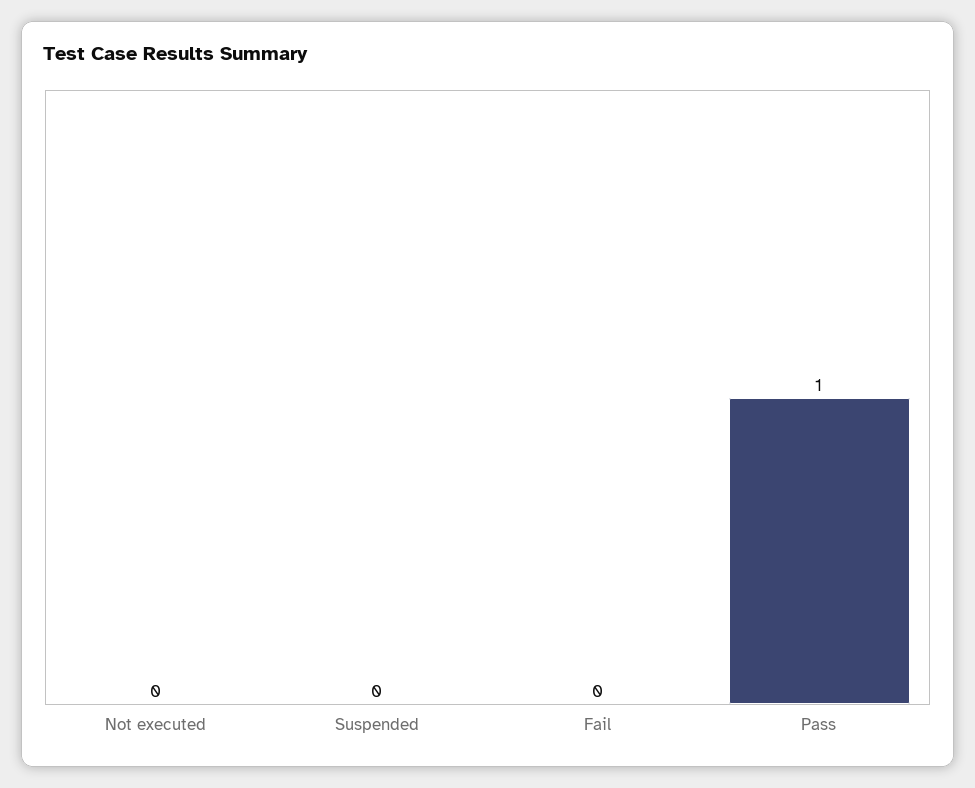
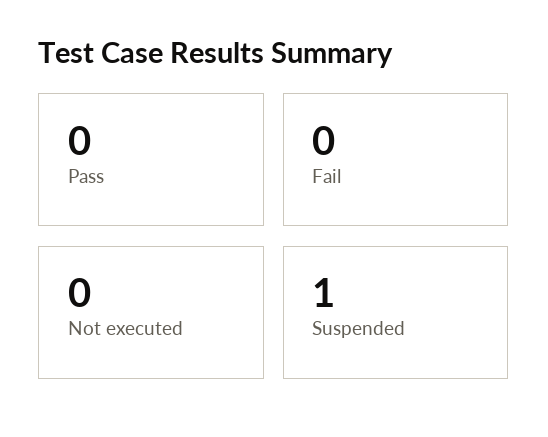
Suspended: 0 -> 1
Pass: 1 -> 0

